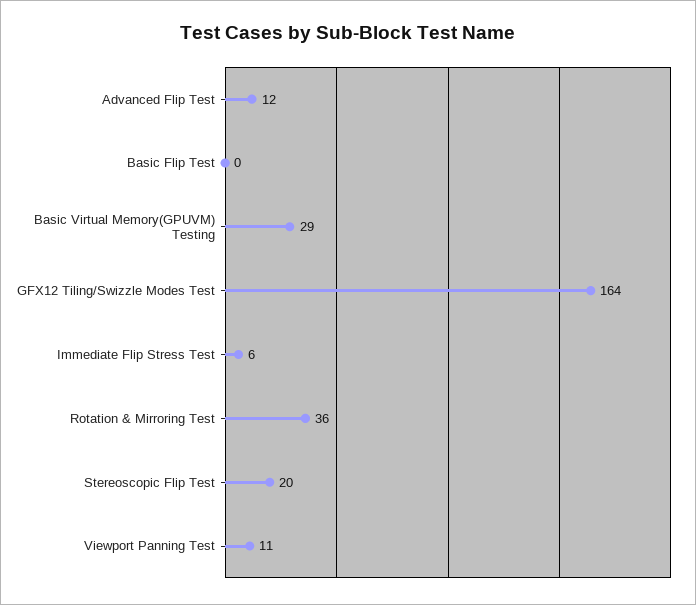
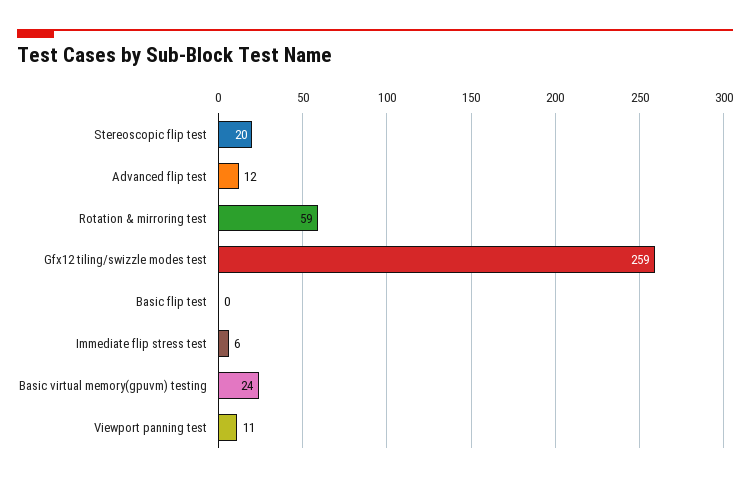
Basic Virtual Memory(GPUVM) Testing: 29 -> 24
GFX12 Tiling/Swizzle Modes Test: 164 -> 259
Rotation & Mirroring Test: 36 -> 59

